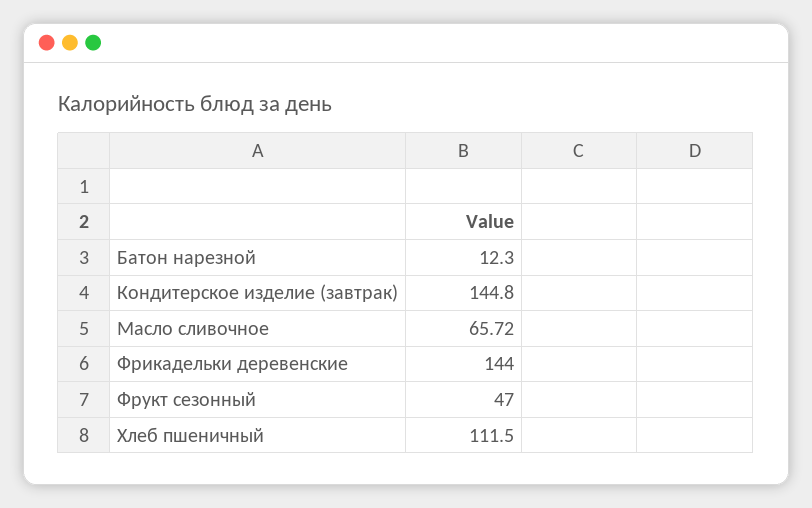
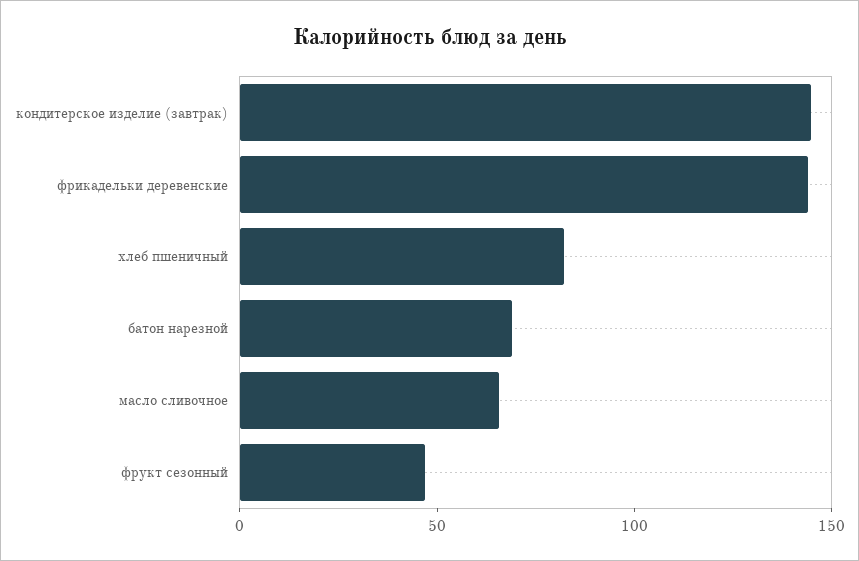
Батон нарезной: 12.3 -> 70
Хлеб пшеничный: 111.5 -> 80

